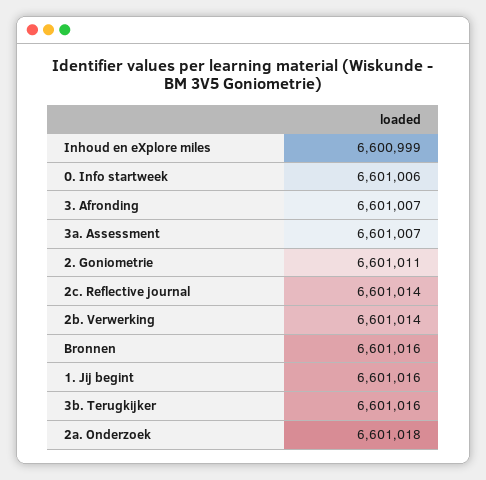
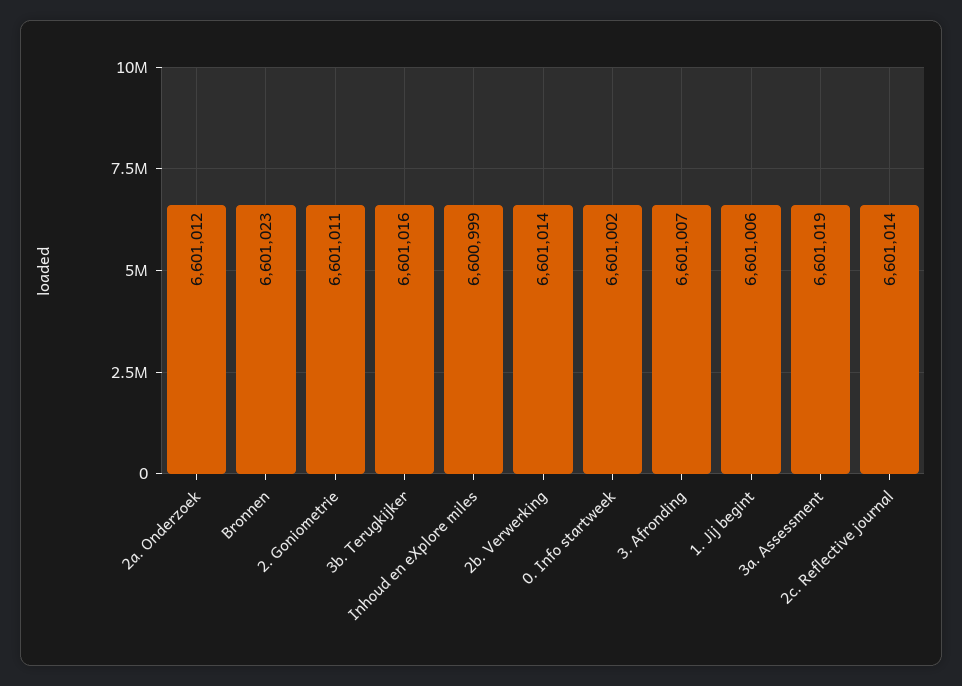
0. Info startweek: 6601006 -> 6601002
3a. Assessment: 6601007 -> 6601019
Bronnen: 6601016 -> 6601023
1. Jij begint: 6601016 -> 6601006
2a. Onderzoek: 6601018 -> 6601012

